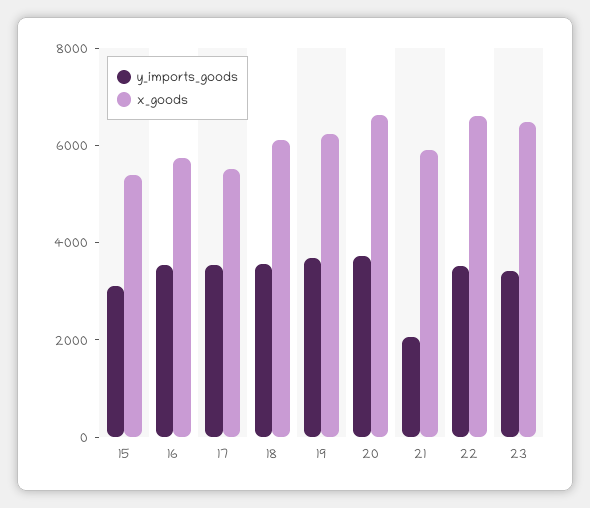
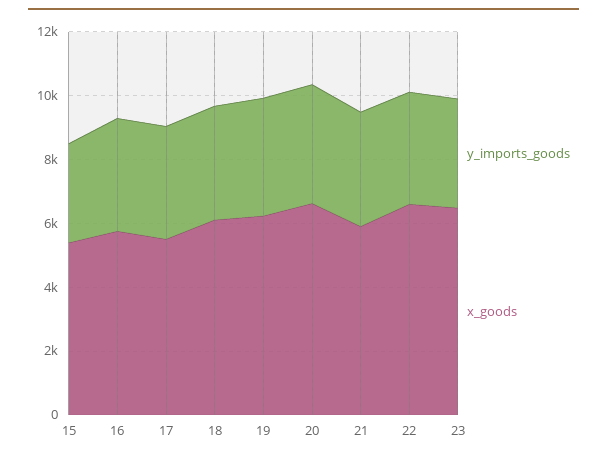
y_imports_goods, 21: 2000 -> 3500

